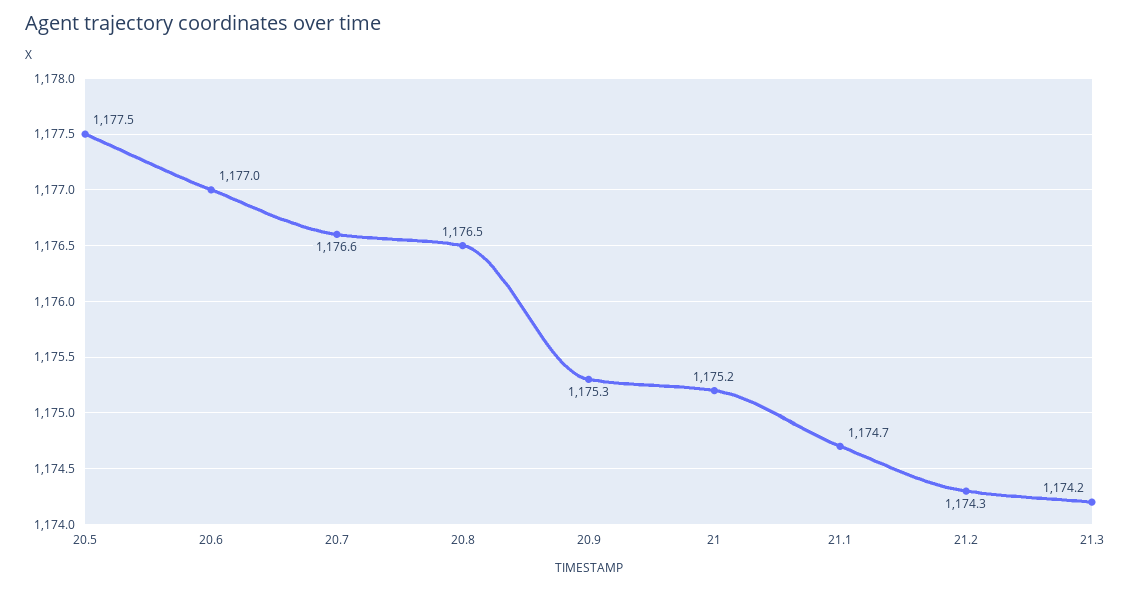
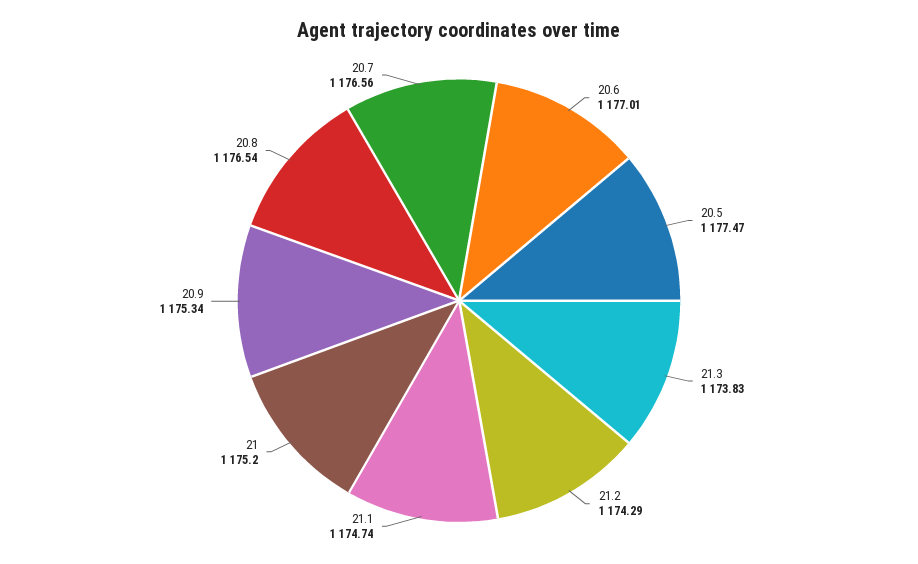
21.3: 1174.2 -> 1173.83

